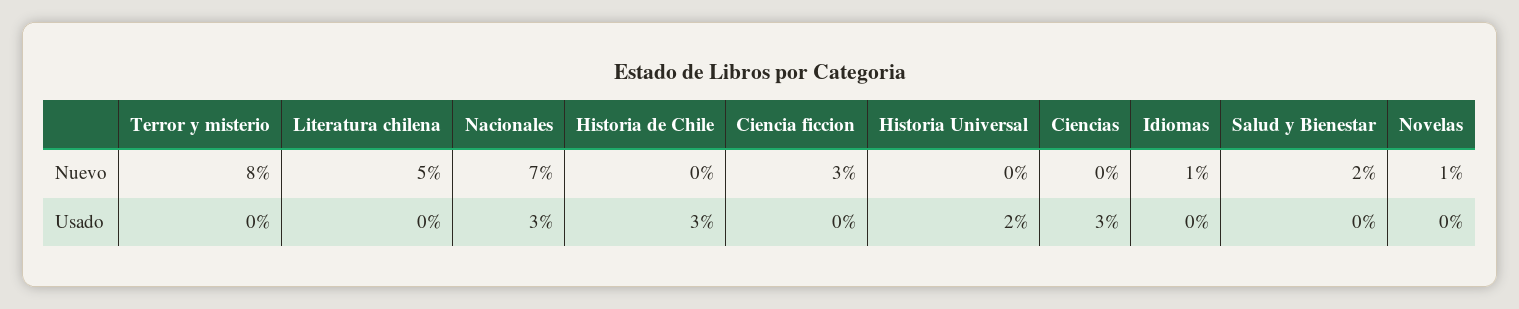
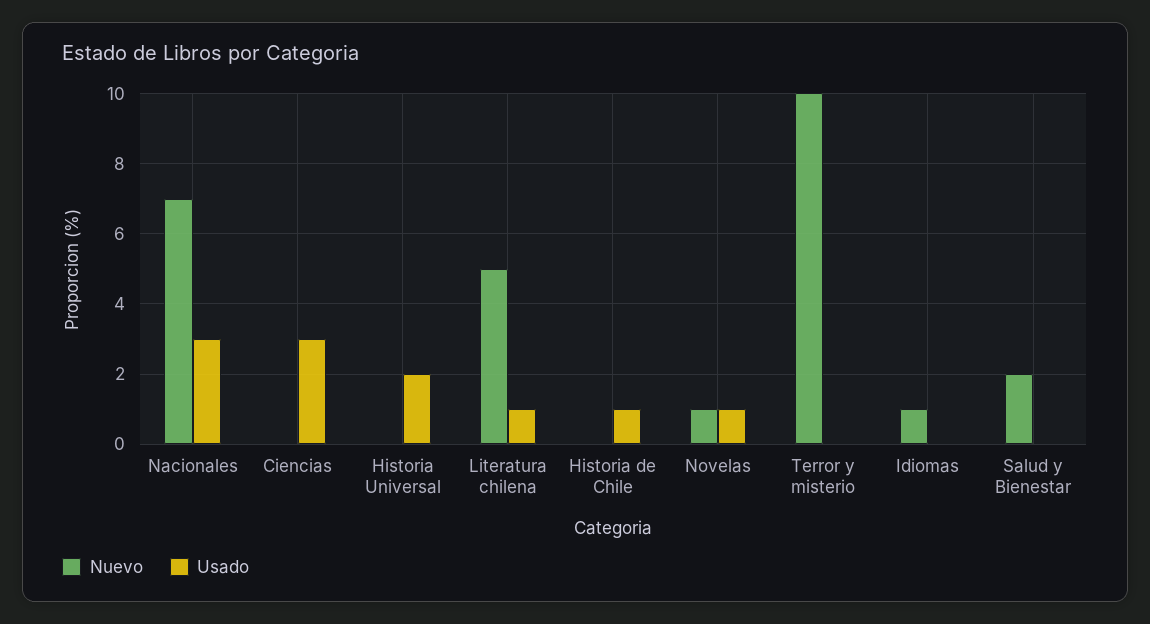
Nuevo, Terror y misterio: 8 -> 10
Nuevo, Ciencia ficcion: 3 -> none
Usado, Literatura chilena: 0 -> 1
Usado, Historia de Chile: 3 -> 1
Usado, Ciencia ficcion: 0 -> none
Usado, Novelas: 0 -> 1

